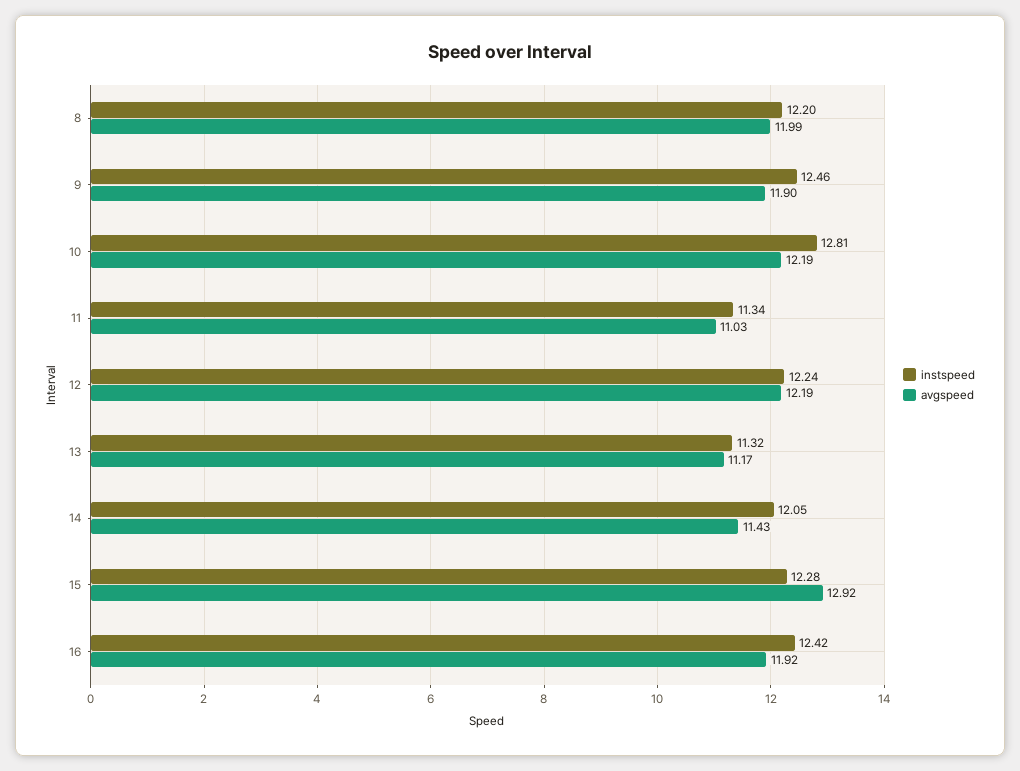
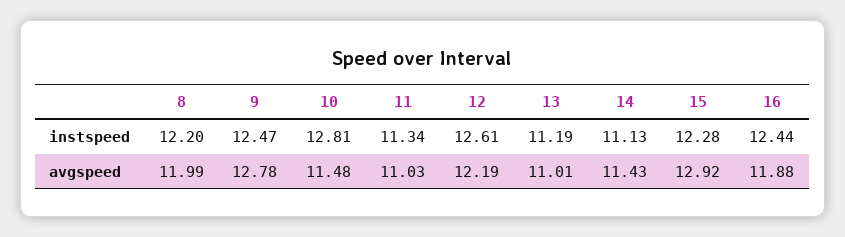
instspeed, 9: 12.46 -> 12.47
avgspeed, 9: 11.9 -> 12.78
avgspeed, 10: 12.19 -> 11.48
instspeed, 12: 12.24 -> 12.61
instspeed, 13: 11.32 -> 11.19
avgspeed, 13: 11.17 -> 11.01
instspeed, 14: 12.05 -> 11.13
instspeed, 16: 12.42 -> 12.44
avgspeed, 16: 11.92 -> 11.88

